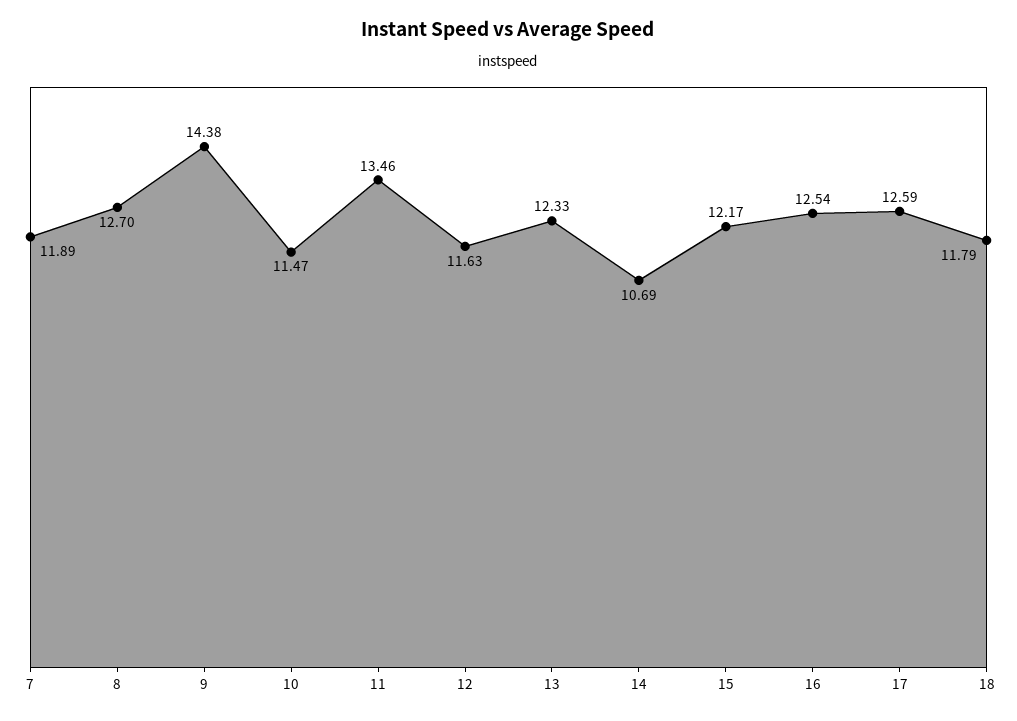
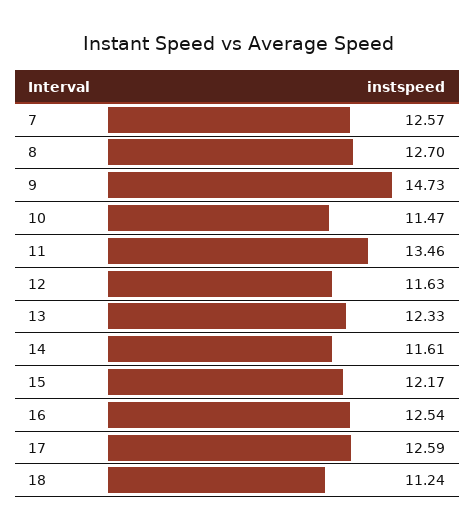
7: 11.89 -> 12.57
9: 14.38 -> 14.73
14: 10.69 -> 11.61
18: 11.79 -> 11.24

